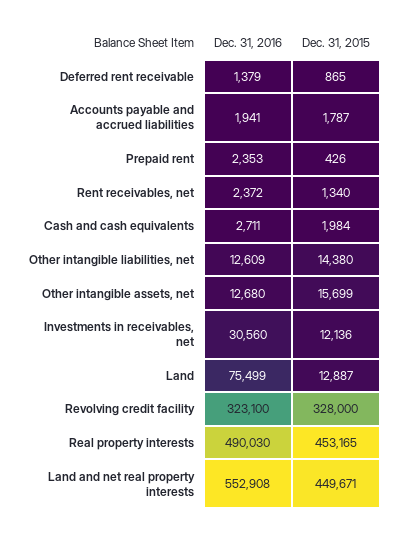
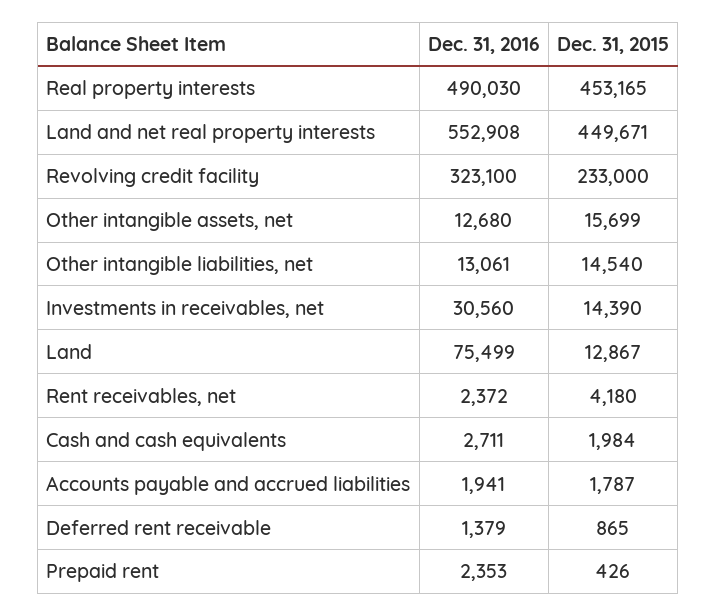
Dec. 31, 2015, Rent receivables, net: 1340 -> 4180
Dec. 31, 2016, Other intangible liabilities, net: 12609 -> 13061
Dec. 31, 2015, Other intangible liabilities, net: 14380 -> 14540
Dec. 31, 2015, Investments in receivables, net: 12136 -> 14390
Dec. 31, 2015, Land: 12887 -> 12867
Dec. 31, 2015, Revolving credit facility: 328000 -> 233000

